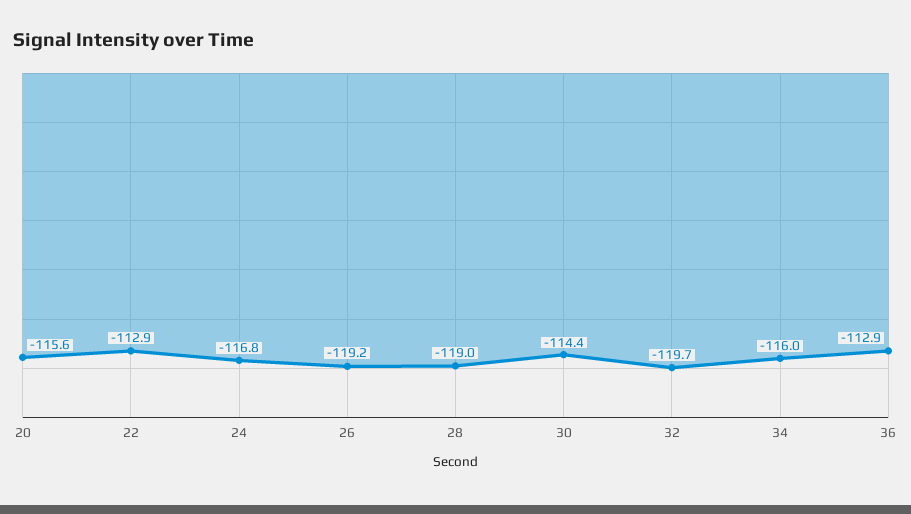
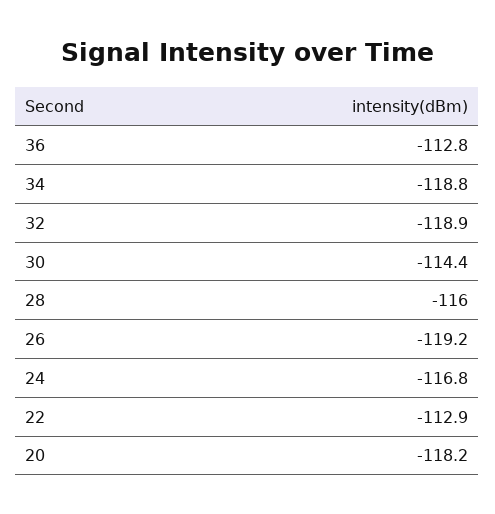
20: -115.6 -> -118.2
28: -119 -> -116
32: -119.7 -> -118.9
34: -116 -> -118.8
36: -112.9 -> -112.8

